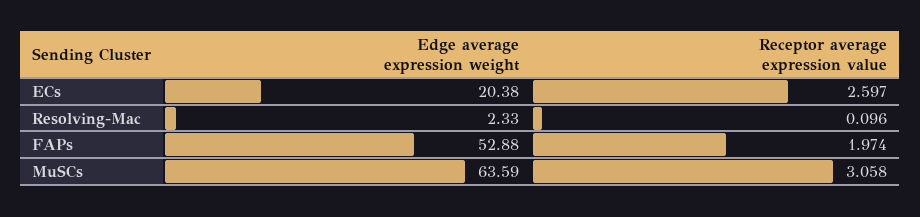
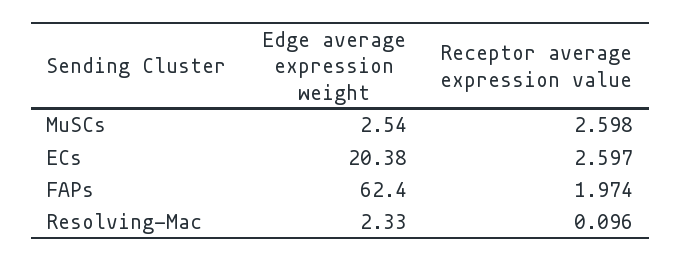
Edge average expression weight, FAPs: 52.88 -> 62.4
Edge average expression weight, MuSCs: 63.59 -> 2.54
Receptor average expression value, MuSCs: 3.058 -> 2.598

